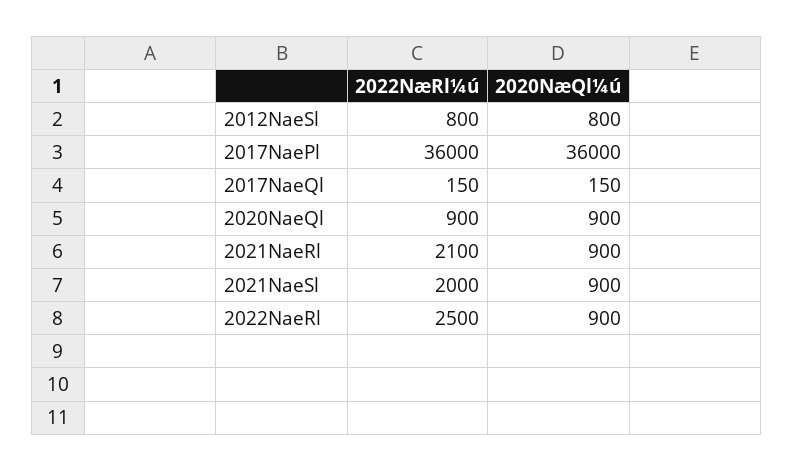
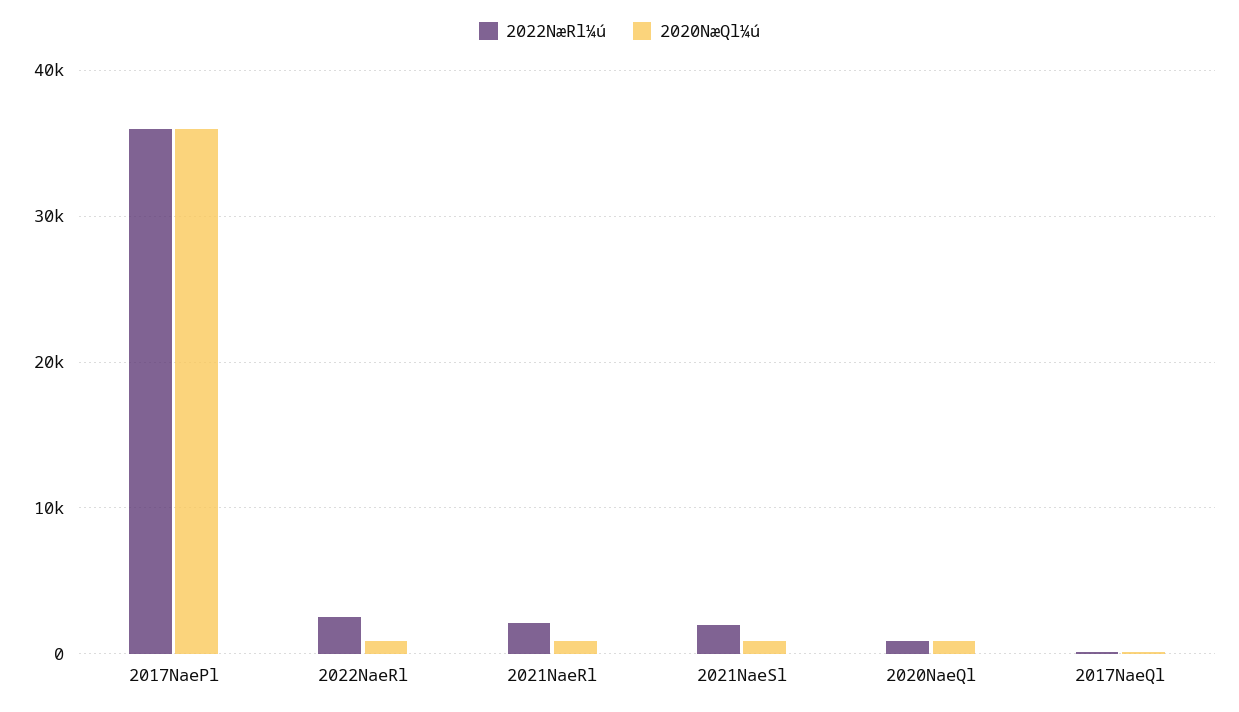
2022NæRl¼ú, 2012NaeSl: 800 -> none
2020NæQl¼ú, 2012NaeSl: 800 -> none

